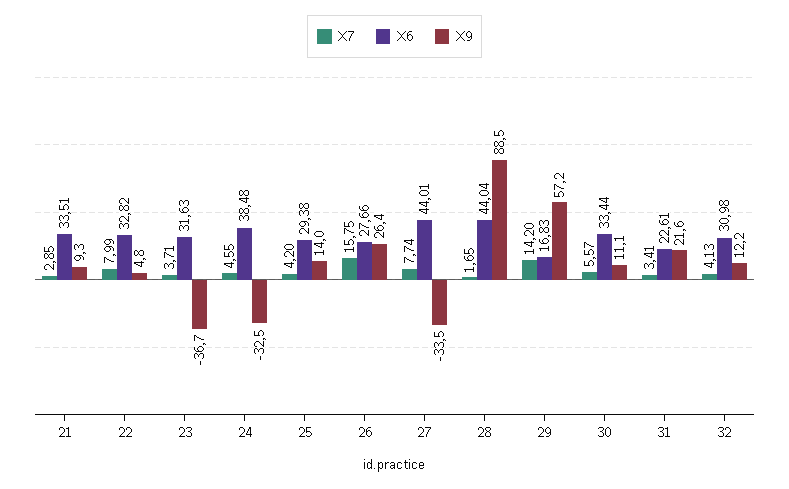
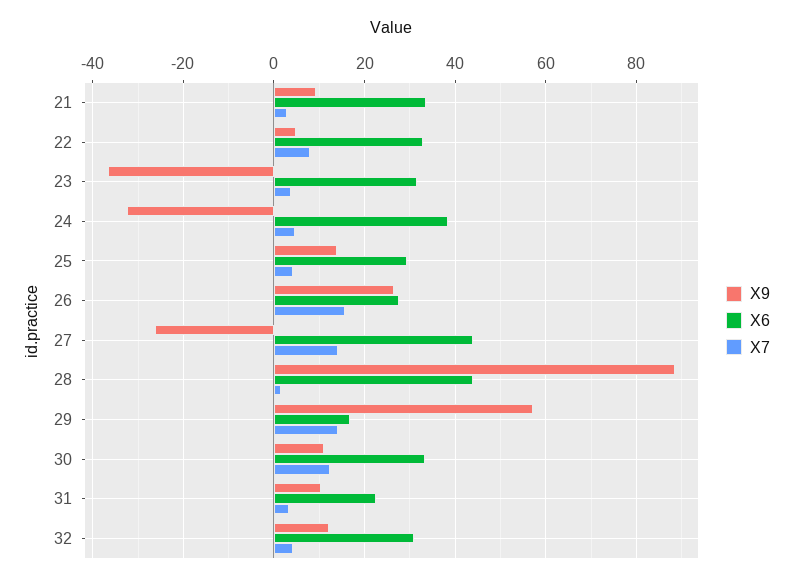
X7, 27: 7.74 -> 14
X9, 27: -33.5 -> -26
X7, 30: 5.57 -> 12
X9, 31: 21.6 -> 10

